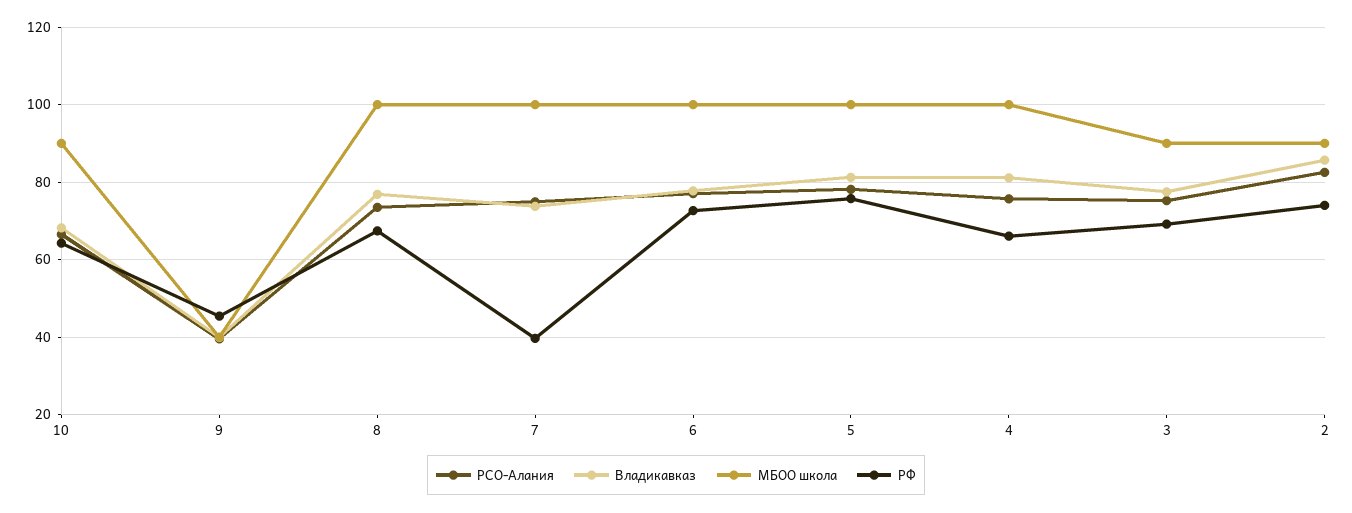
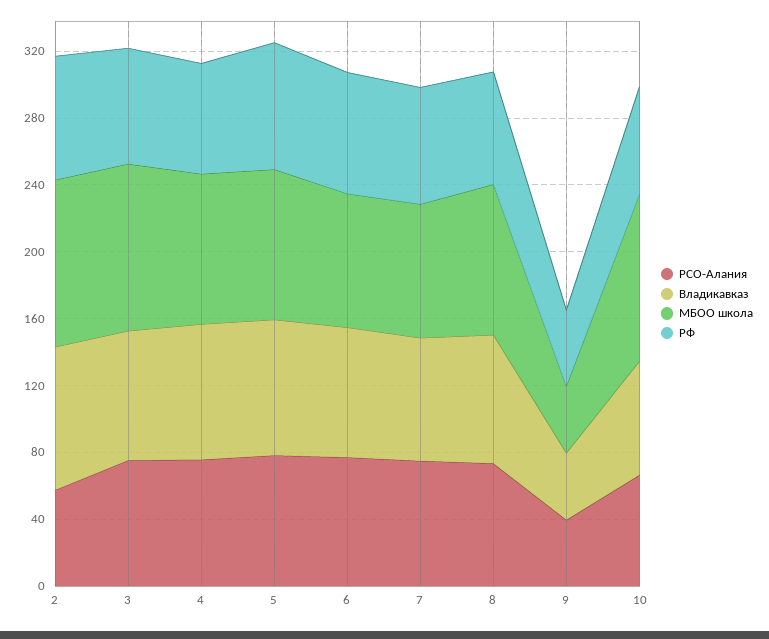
МБОО школа, 10: 90 -> 100
МБОО школа, 8: 100 -> 90
МБОО школа, 7: 100 -> 80
РФ, 7: 40 -> 70
МБОО школа, 6: 100 -> 80
МБОО школа, 5: 100 -> 90
МБОО школа, 4: 100 -> 90
МБОО школа, 3: 90 -> 100
РСО-Алания, 2: 82 -> 60
МБОО школа, 2: 90 -> 100

